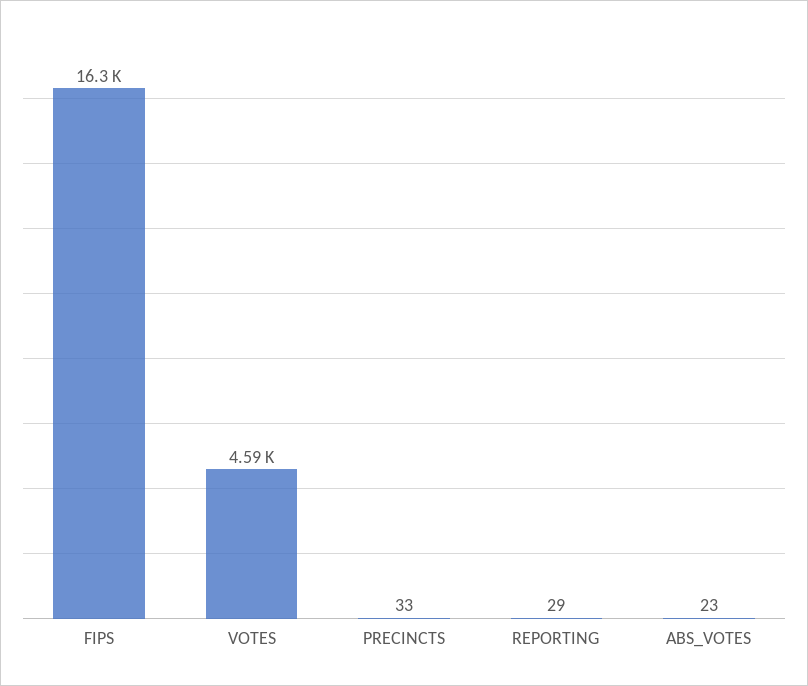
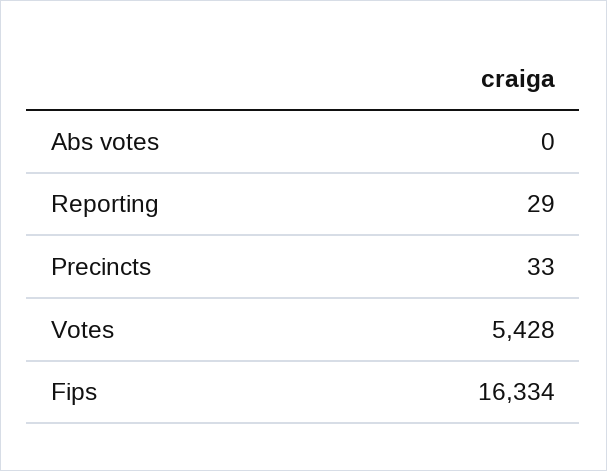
VOTES: 4590 -> 5428
ABS_VOTES: 23 -> 0

